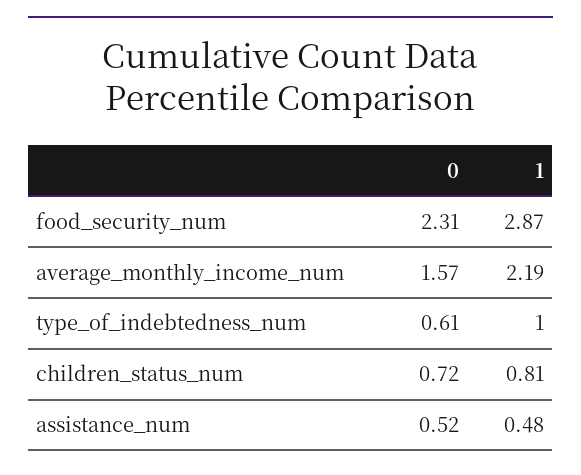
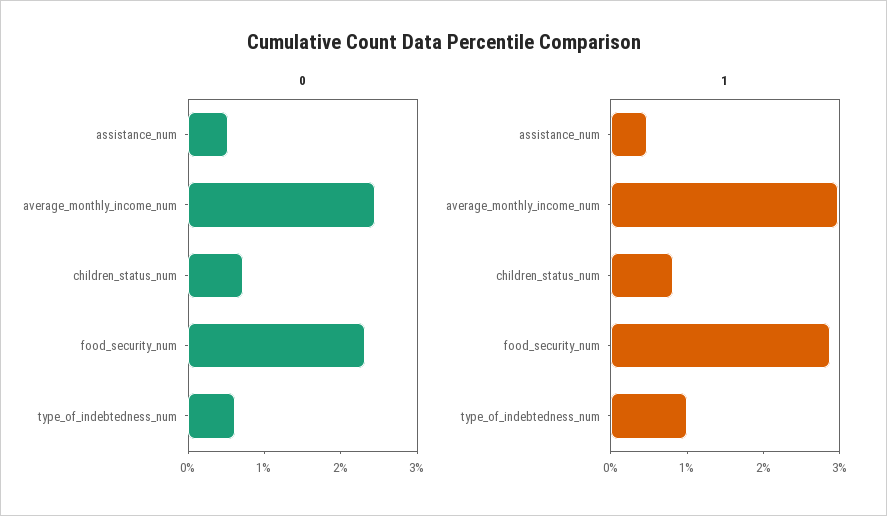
0, average_monthly_income_num: 1.57 -> 2.4
1, average_monthly_income_num: 2.19 -> 3

